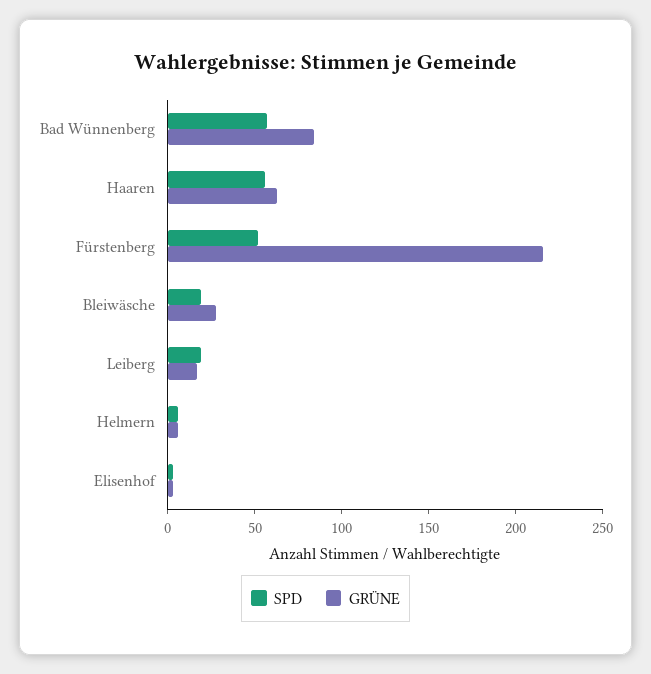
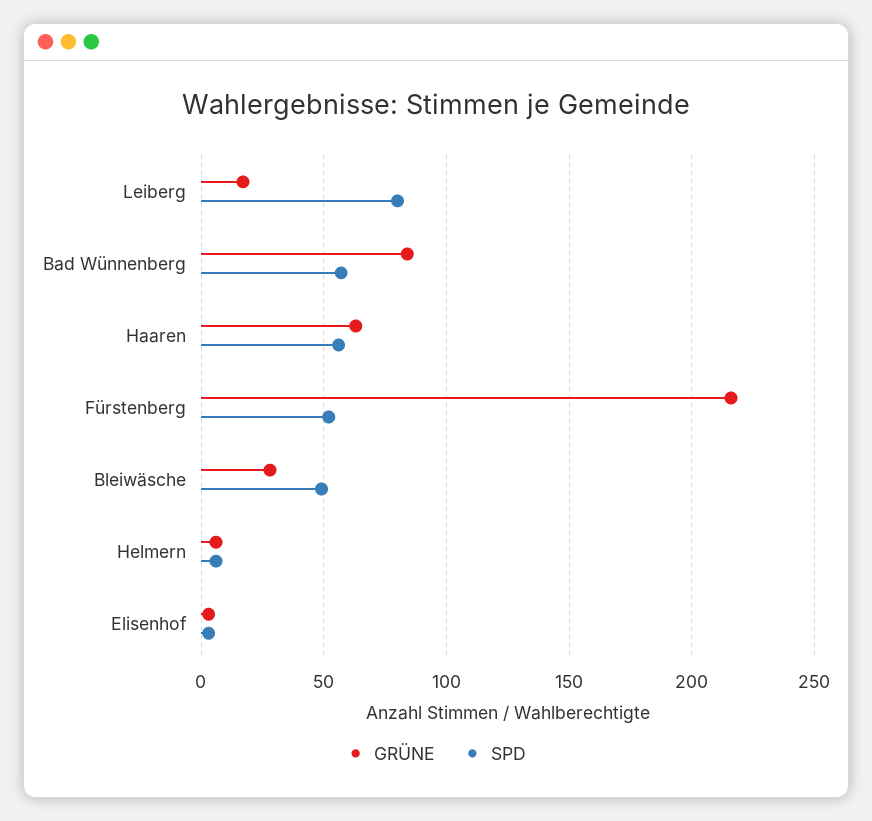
SPD, Bleiwäsche: 20 -> 50
SPD, Leiberg: 20 -> 80

